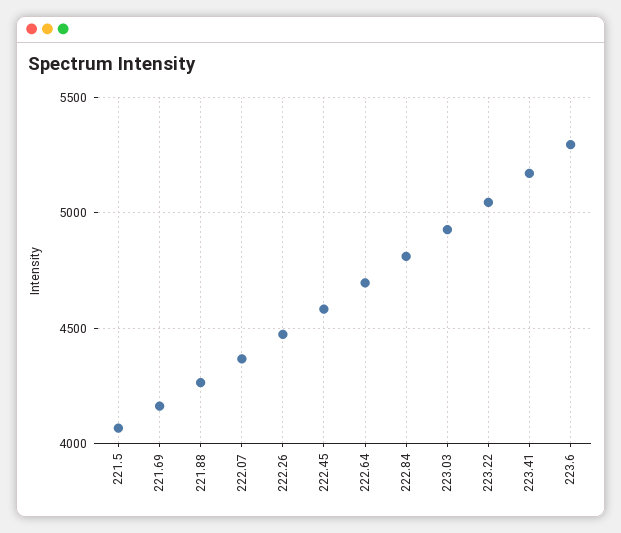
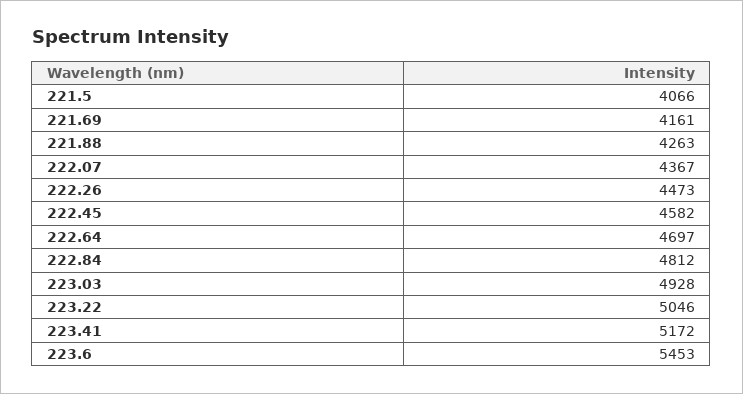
223.6: 5300 -> 5453

